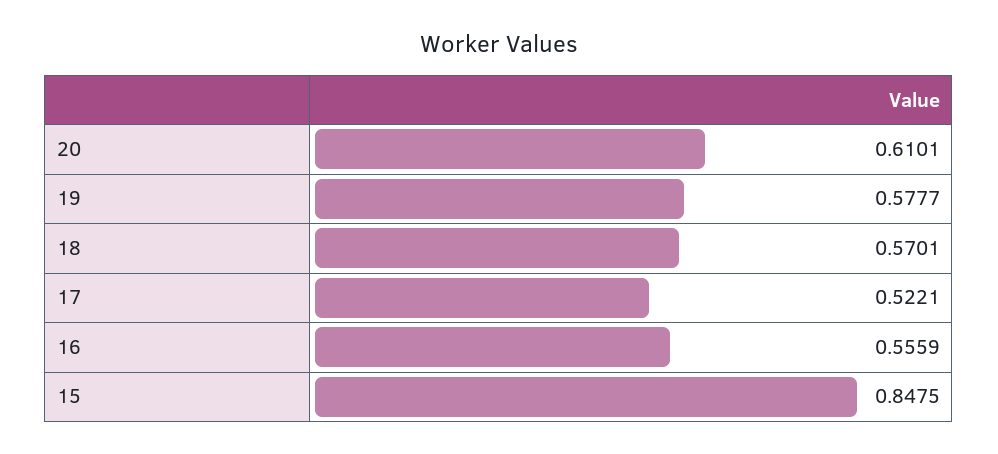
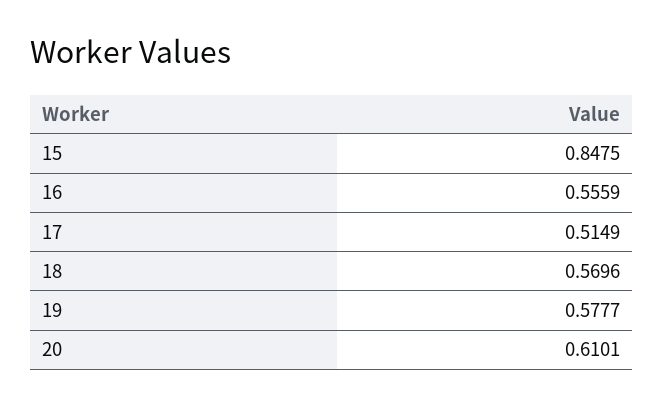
18: 0.5701 -> 0.5696
17: 0.5221 -> 0.5149

